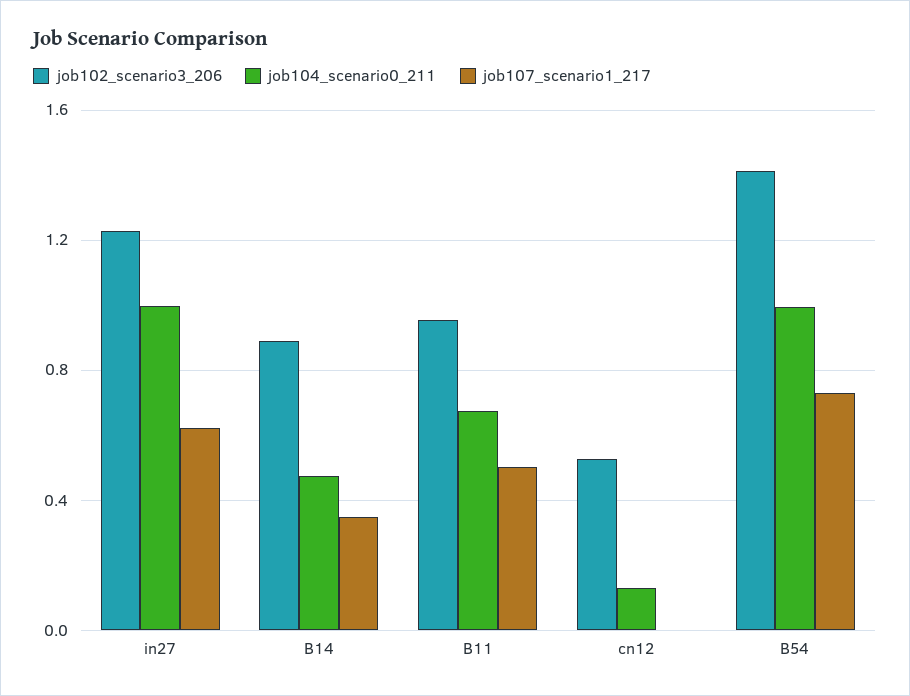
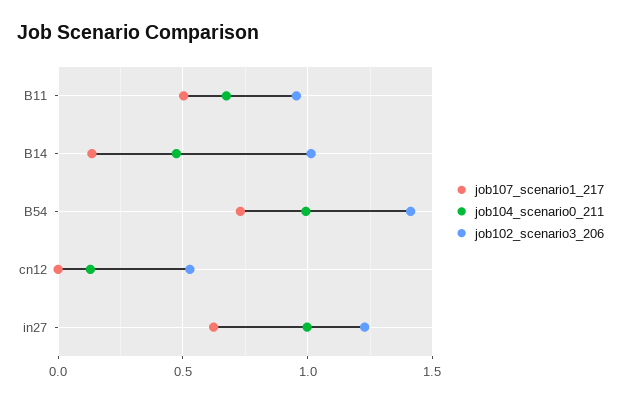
job102_scenario3_206, B14: 0.9 -> 1
job107_scenario1_217, B14: 0.35 -> 0.15

